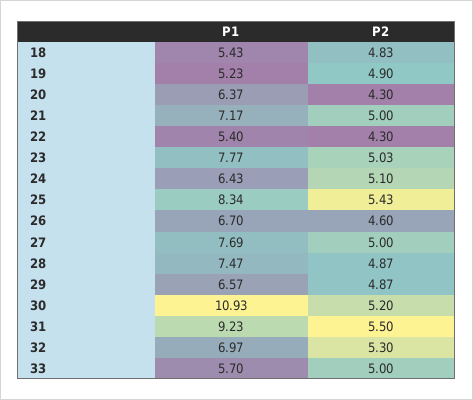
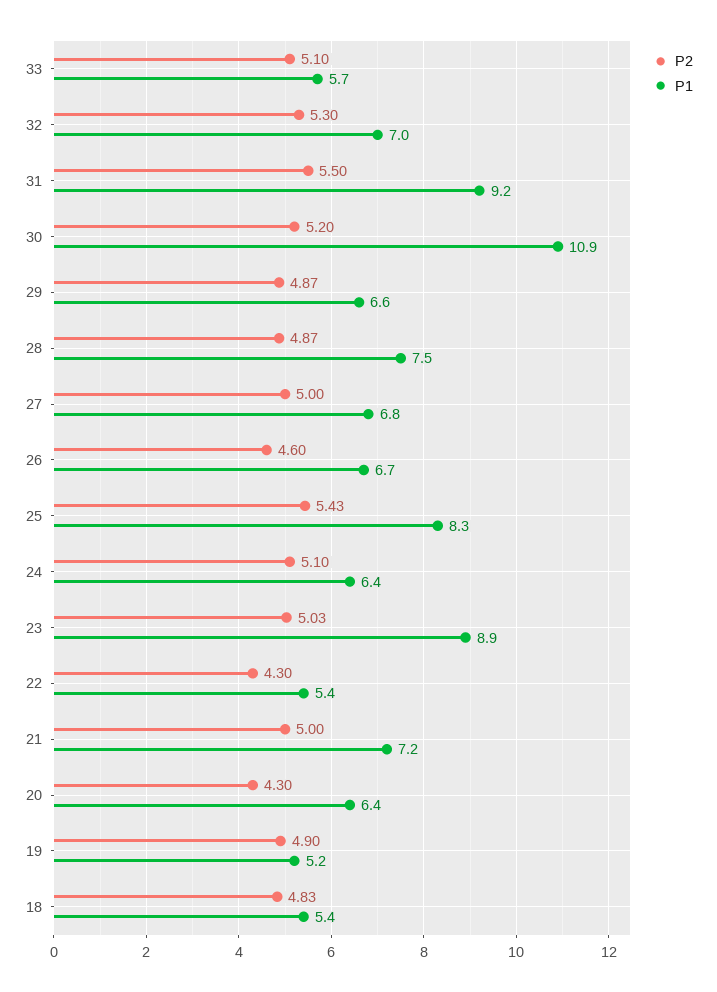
P1, 23: 7.77 -> 8.9
P1, 27: 7.69 -> 6.8
P2, 33: 5 -> 5.1

